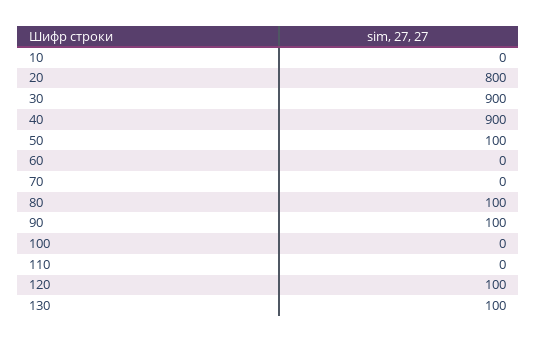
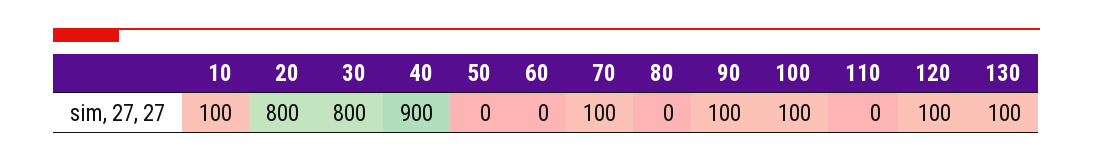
10: 0 -> 100
30: 900 -> 800
50: 100 -> 0
70: 0 -> 100
80: 100 -> 0
100: 0 -> 100

